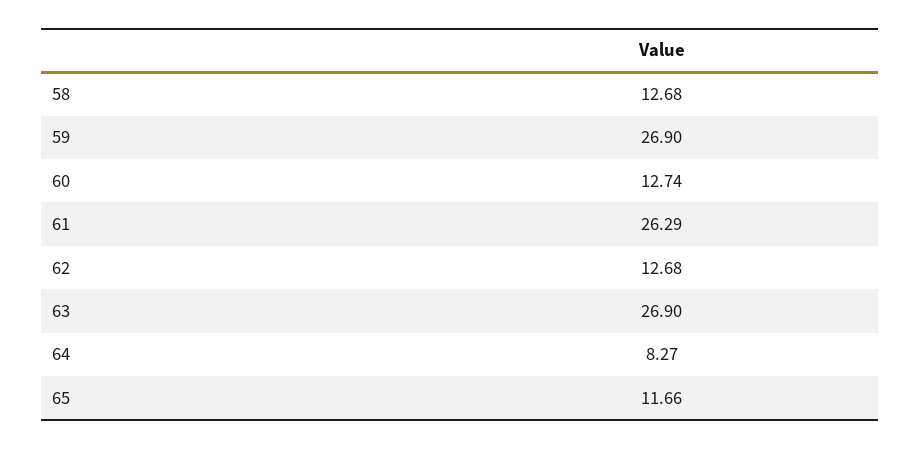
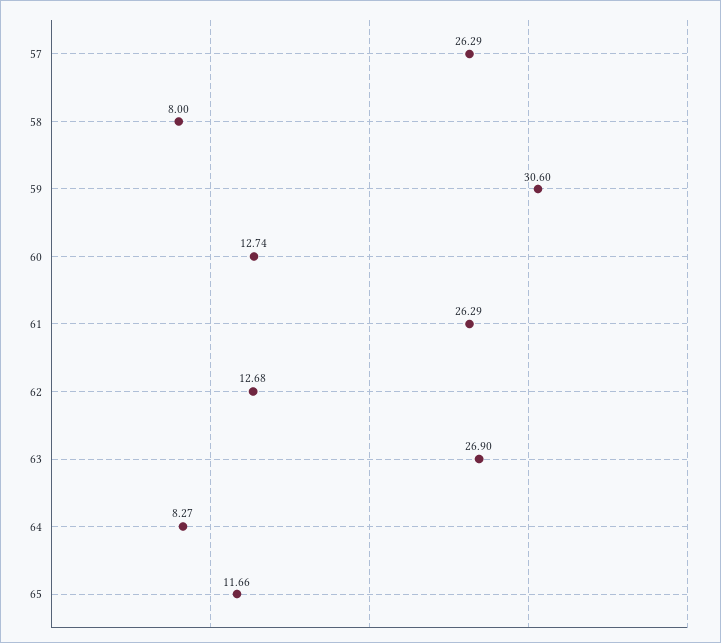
58: 12.68 -> 8
59: 26.9 -> 30.6
57: none -> 26.29

